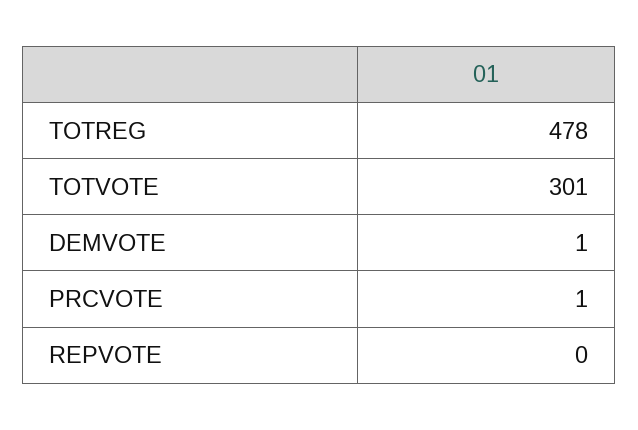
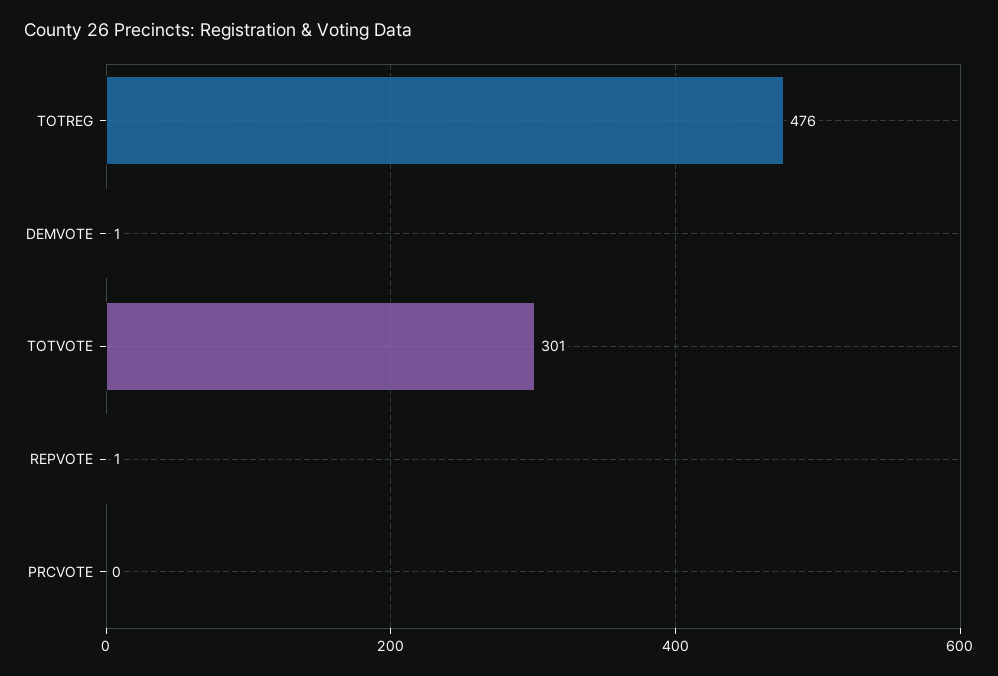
TOTREG: 478 -> 476
PRCVOTE: 1 -> 0
REPVOTE: 0 -> 1

